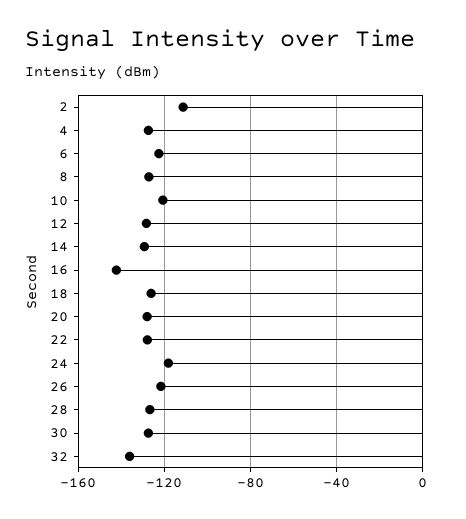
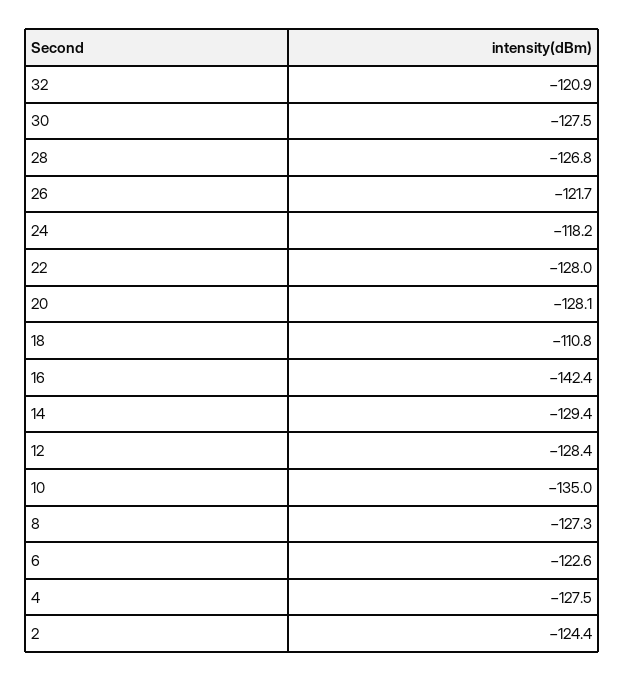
2: -110 -> -124.4
10: -120 -> -135
18: -125 -> -110.8
32: -135 -> -120.9

